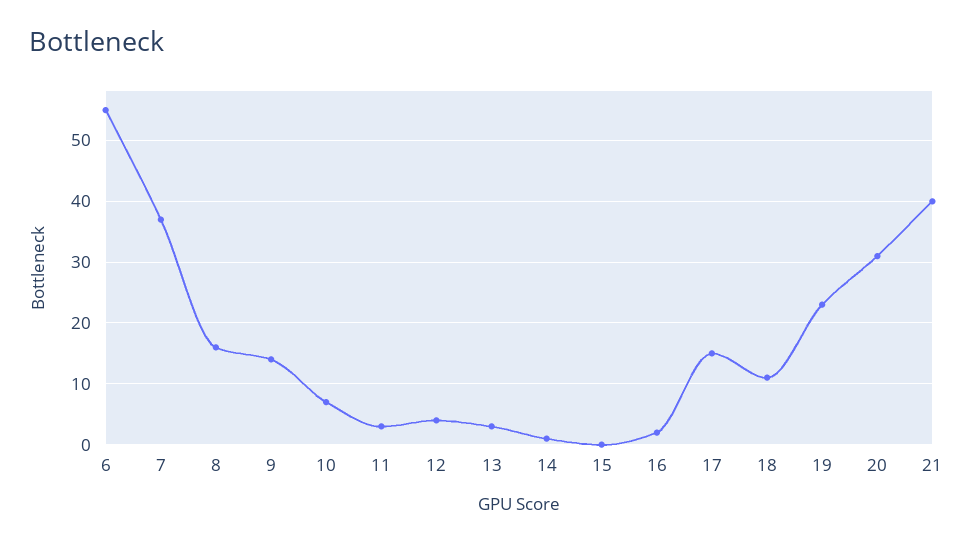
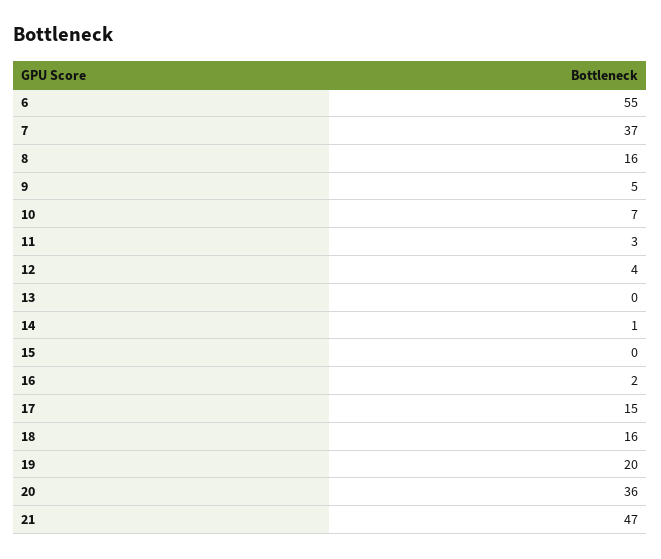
9: 14 -> 5
13: 3 -> 0
18: 11 -> 16
19: 23 -> 20
20: 31 -> 36
21: 40 -> 47

